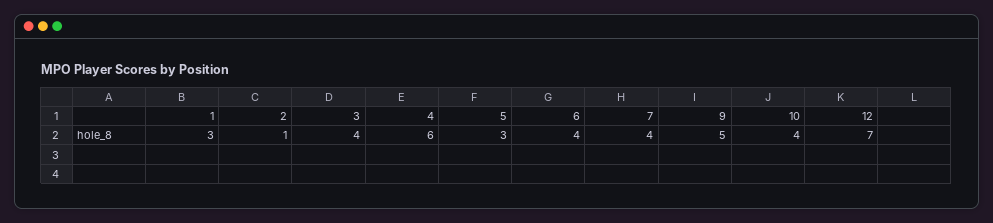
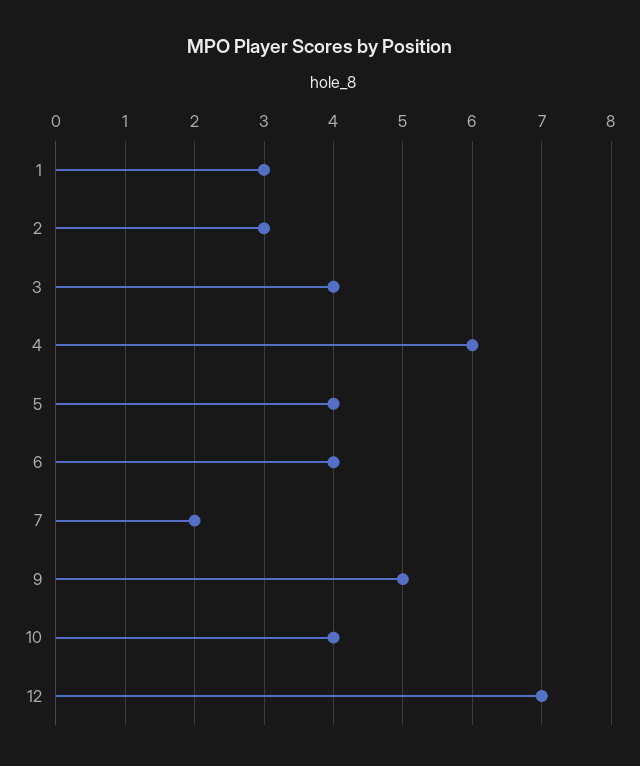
2: 1 -> 3
5: 3 -> 4
7: 4 -> 2

